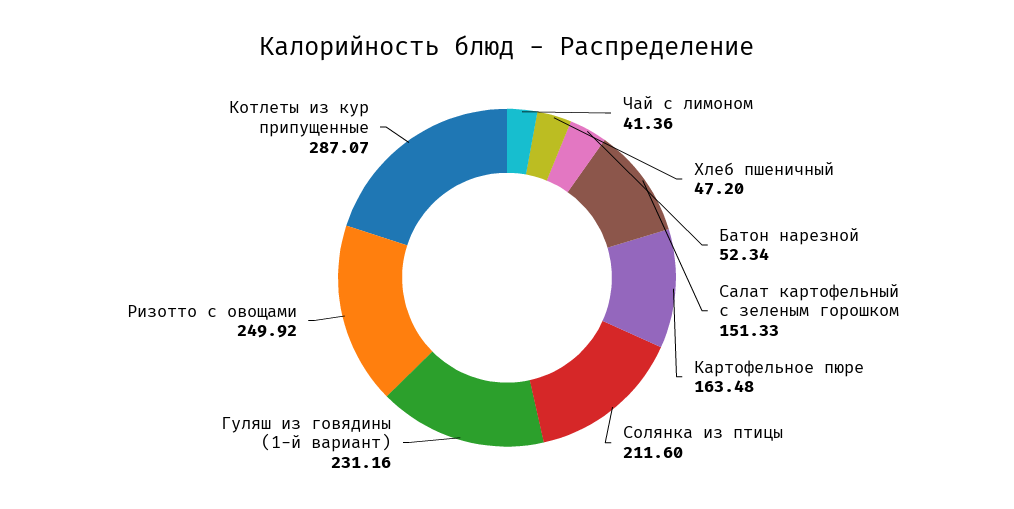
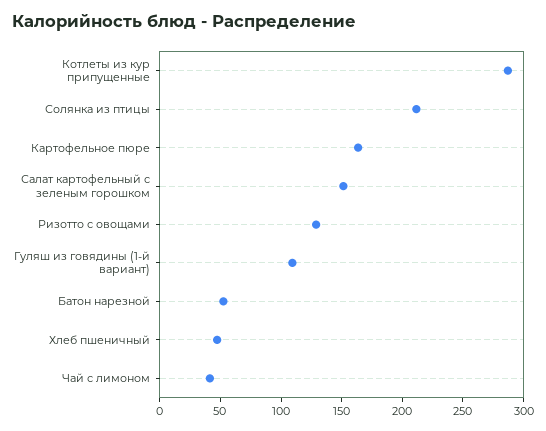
Гуляш из говядины (1-й вариант): 231.16 -> 110
Ризотто с овощами: 249.92 -> 130

